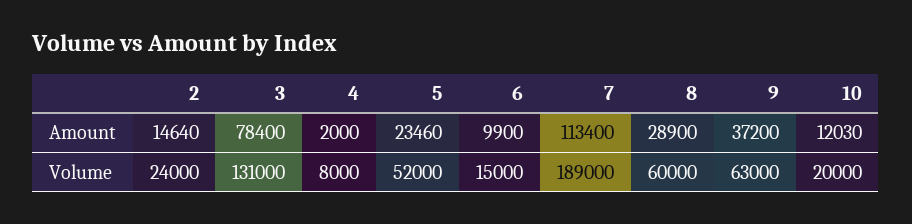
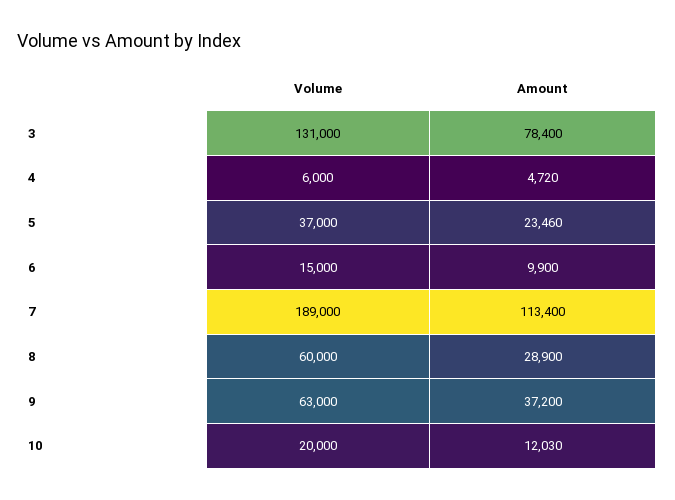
2, Amount: 14640 -> none
4, Amount: 2000 -> 4720
2, Volume: 24000 -> none
4, Volume: 8000 -> 6000
5, Volume: 52000 -> 37000

